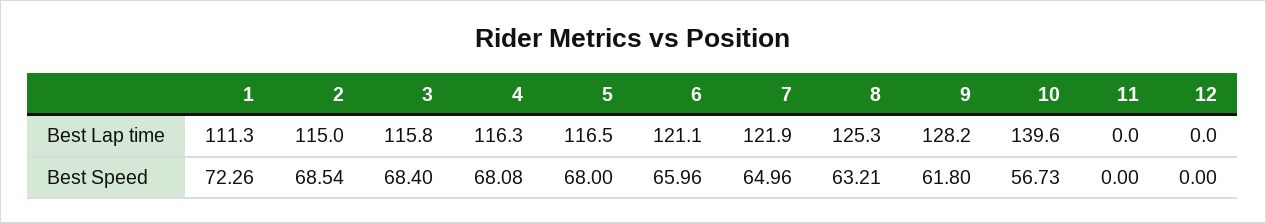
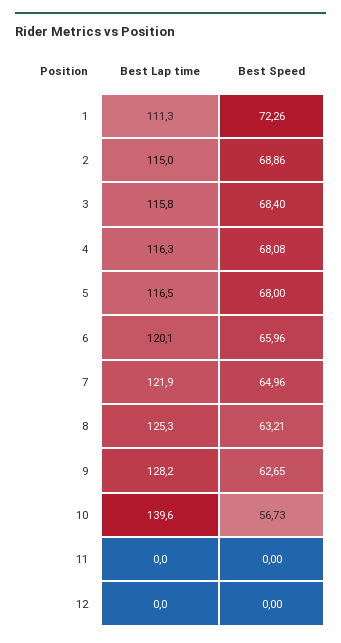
6, Best Lap time: 121.1 -> 120.1
2, Best Speed: 68.54 -> 68.86
9, Best Speed: 61.8 -> 62.65

